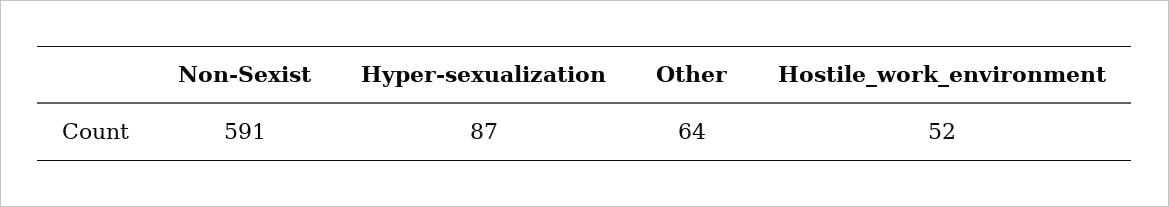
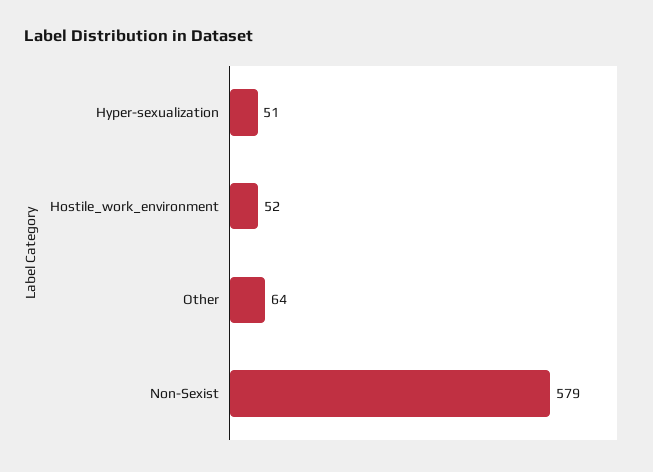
Non-Sexist: 591 -> 579
Hyper-sexualization: 87 -> 51

